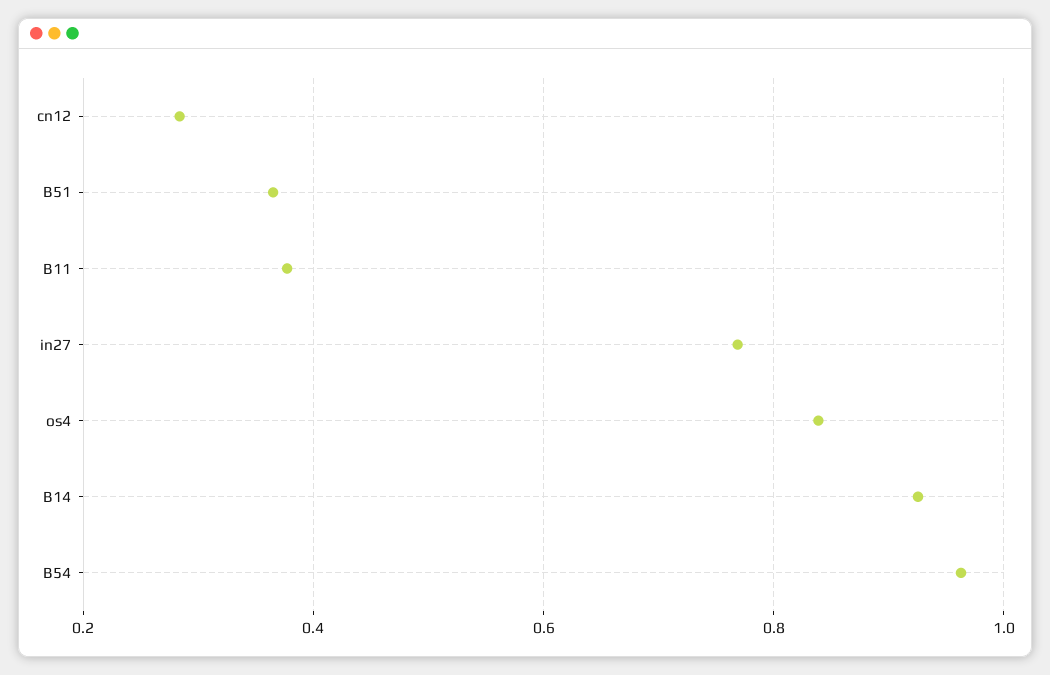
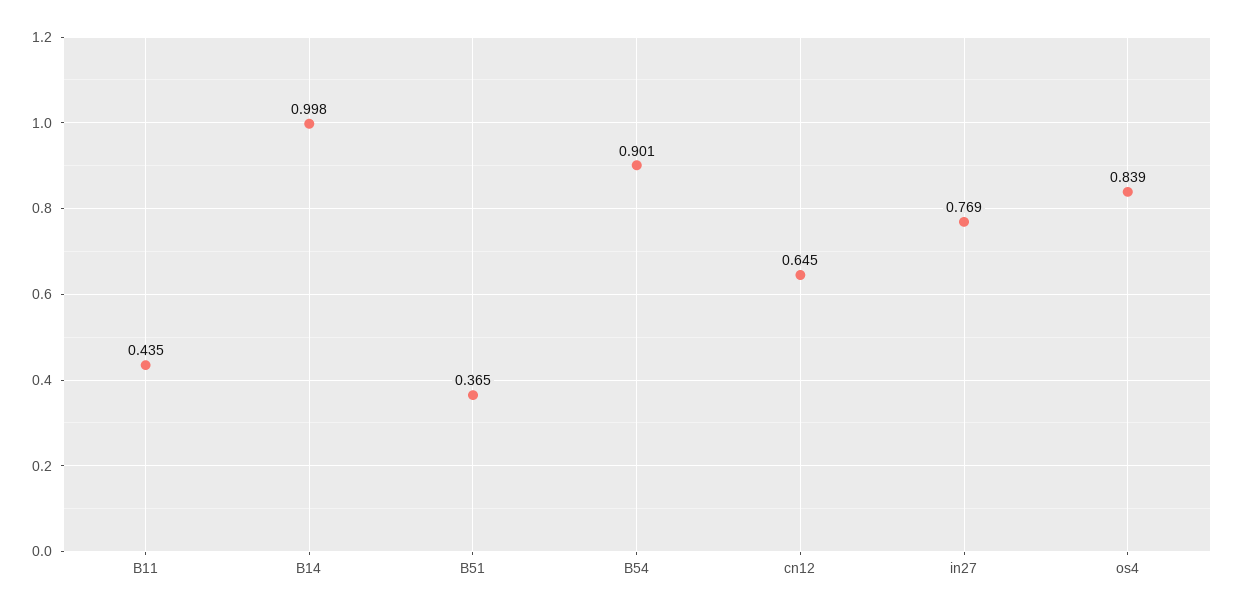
cn12: 0.28 -> 0.645
B11: 0.38 -> 0.435
B14: 0.92 -> 0.998
B54: 0.96 -> 0.901

